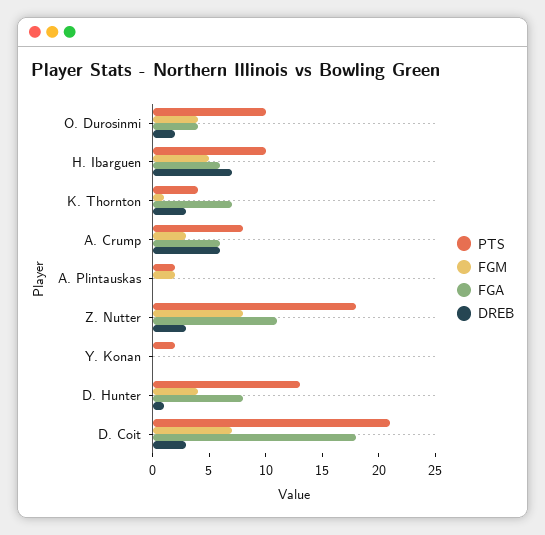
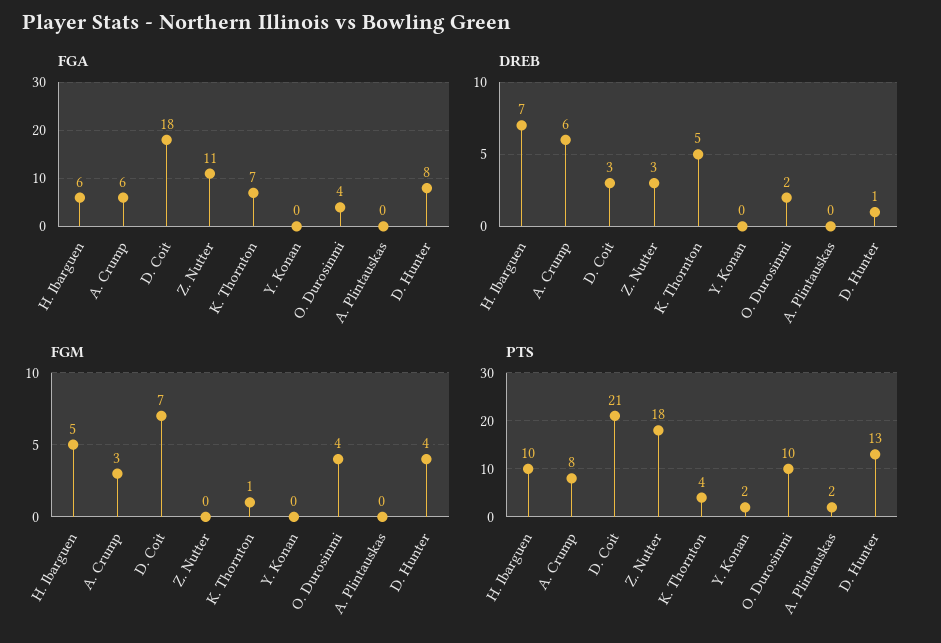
DREB, K. Thornton: 3 -> 5
FGM, A. Plintauskas: 2 -> 0
FGM, Z. Nutter: 8 -> 0

